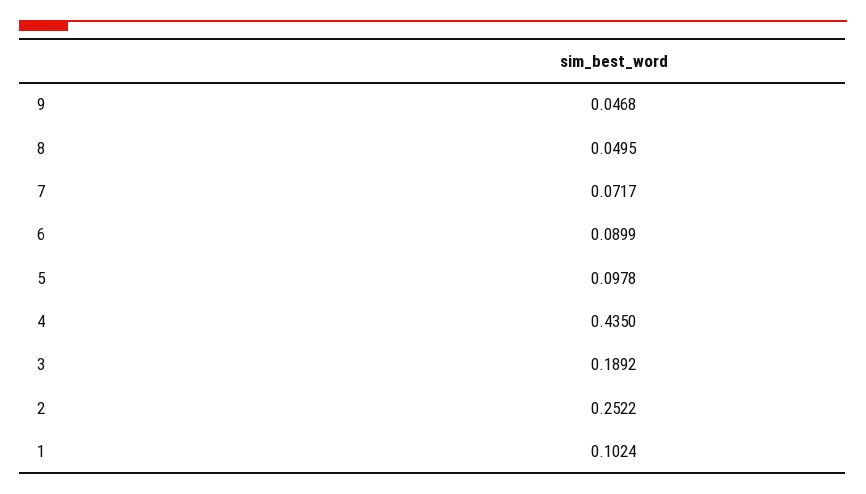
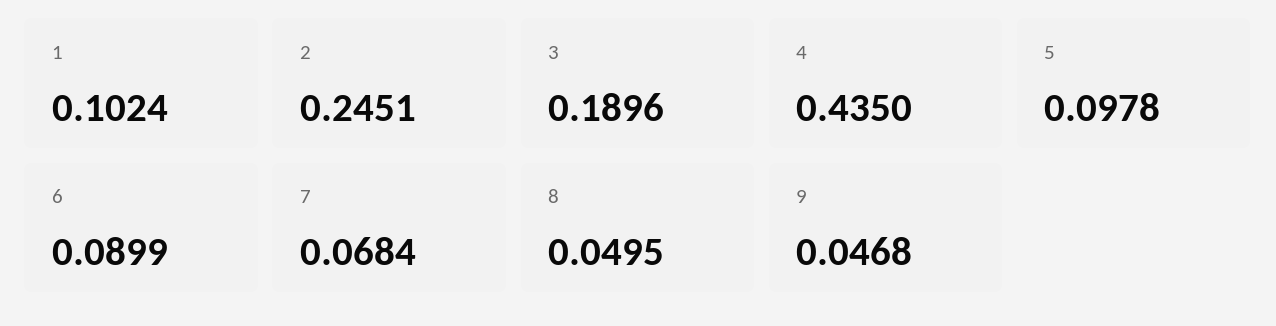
7: 0.0717 -> 0.0684
3: 0.1892 -> 0.1896
2: 0.2522 -> 0.2451

